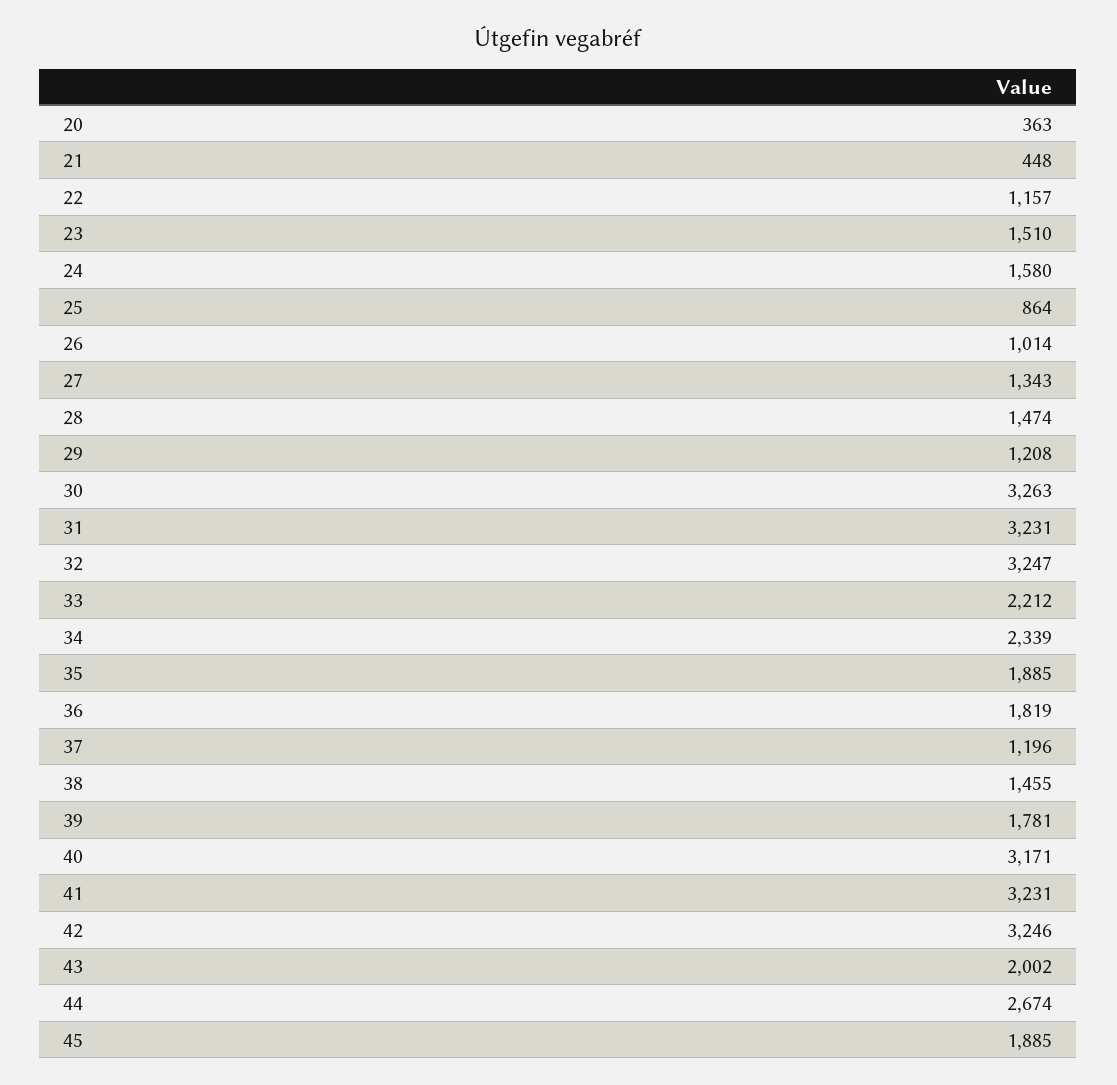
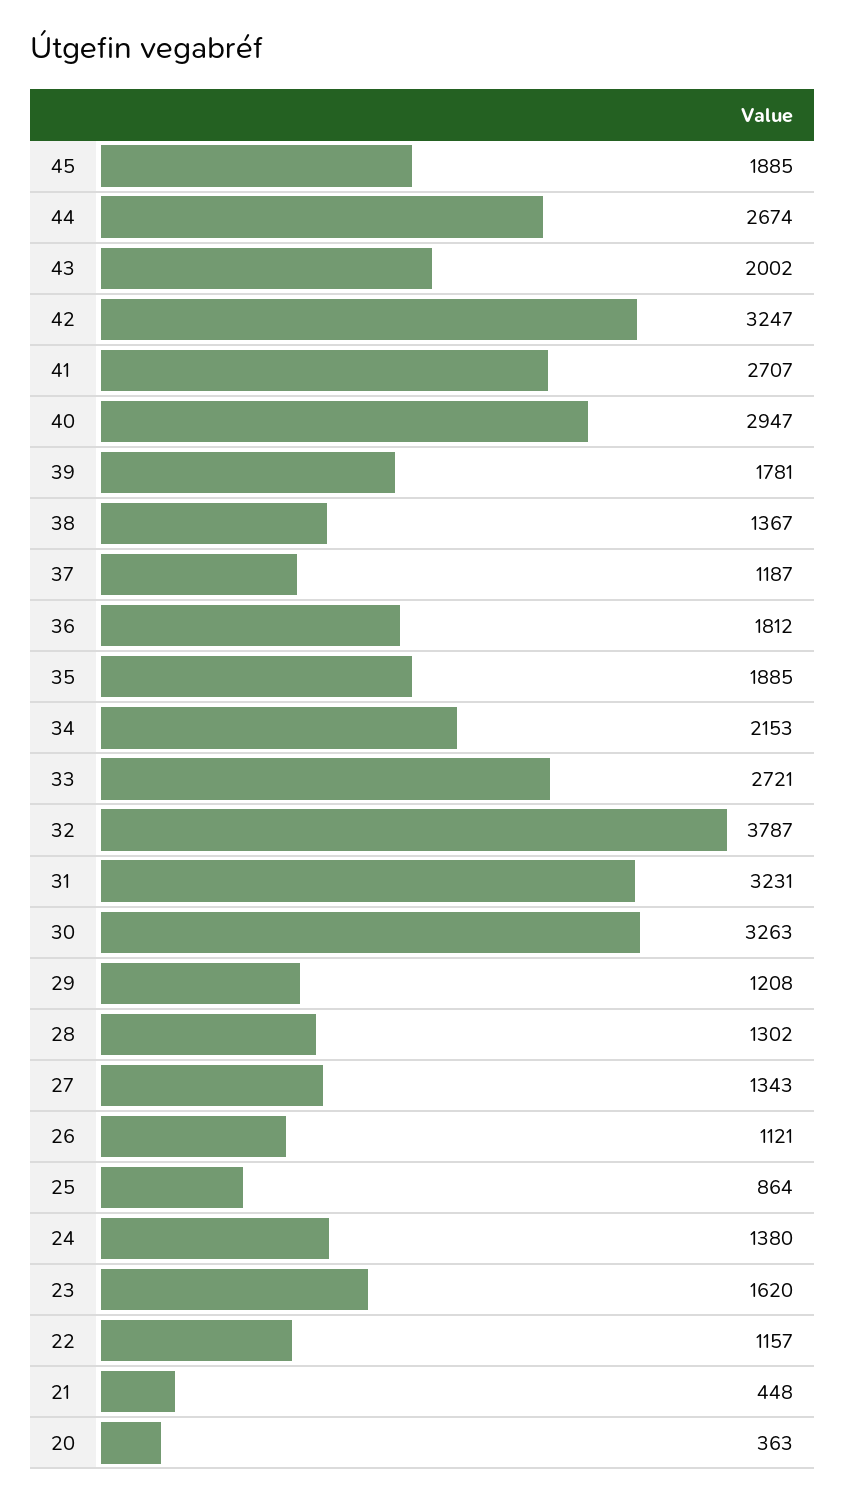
23: 1510 -> 1620
24: 1580 -> 1380
26: 1014 -> 1121
28: 1474 -> 1302
32: 3247 -> 3787
33: 2212 -> 2721
34: 2339 -> 2153
36: 1819 -> 1812
37: 1196 -> 1187
38: 1455 -> 1367
40: 3171 -> 2947
41: 3231 -> 2707
42: 3246 -> 3247

